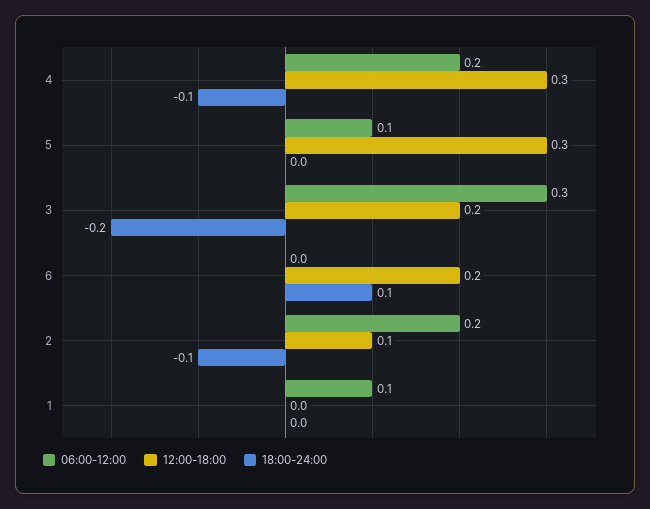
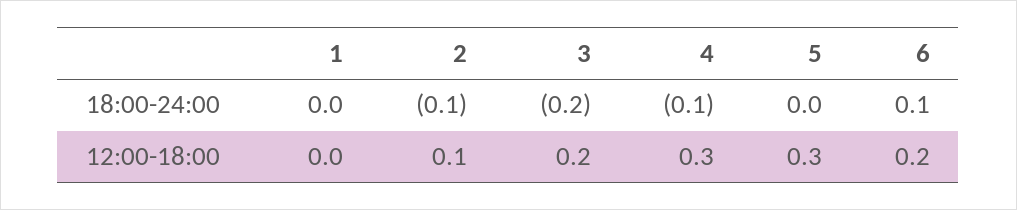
06:00-12:00, 4: 0.2 -> none
06:00-12:00, 5: 0.1 -> none
06:00-12:00, 3: 0.3 -> none
06:00-12:00, 6: 0 -> none
06:00-12:00, 2: 0.2 -> none
06:00-12:00, 1: 0.1 -> none

